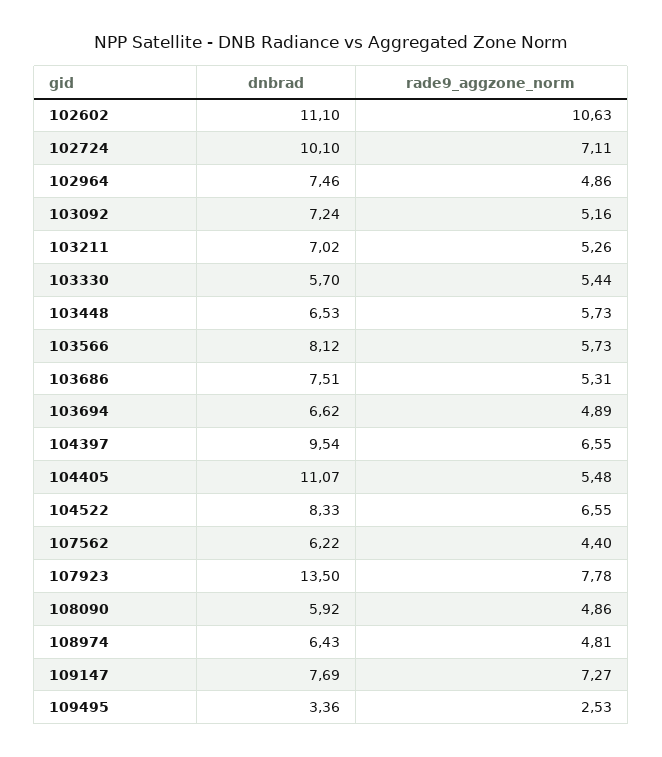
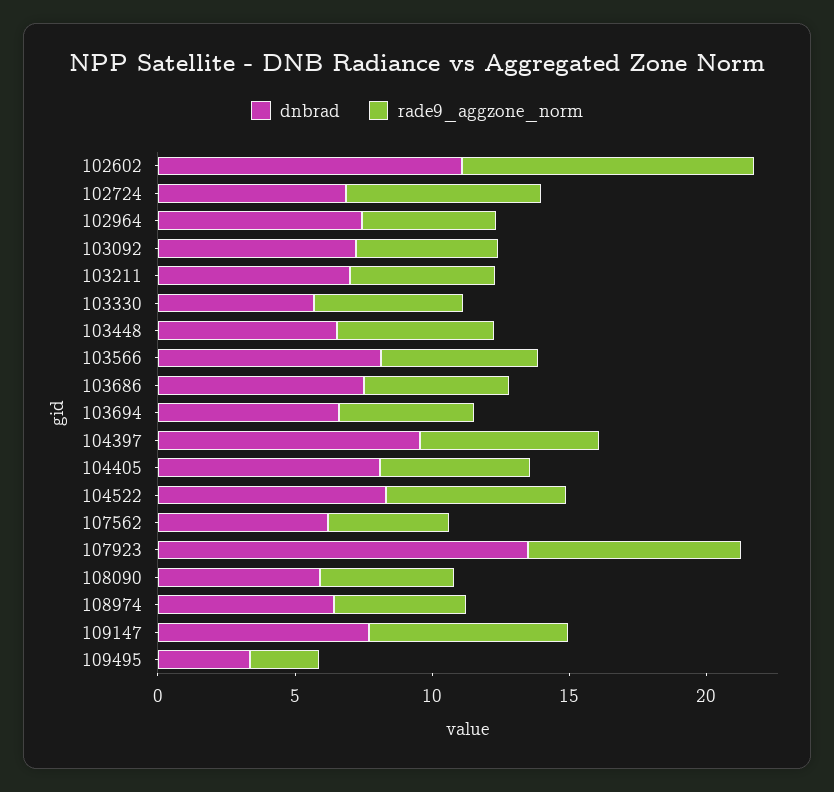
dnbrad, 102724: 10.1 -> 7
dnbrad, 104405: 11.07 -> 8

